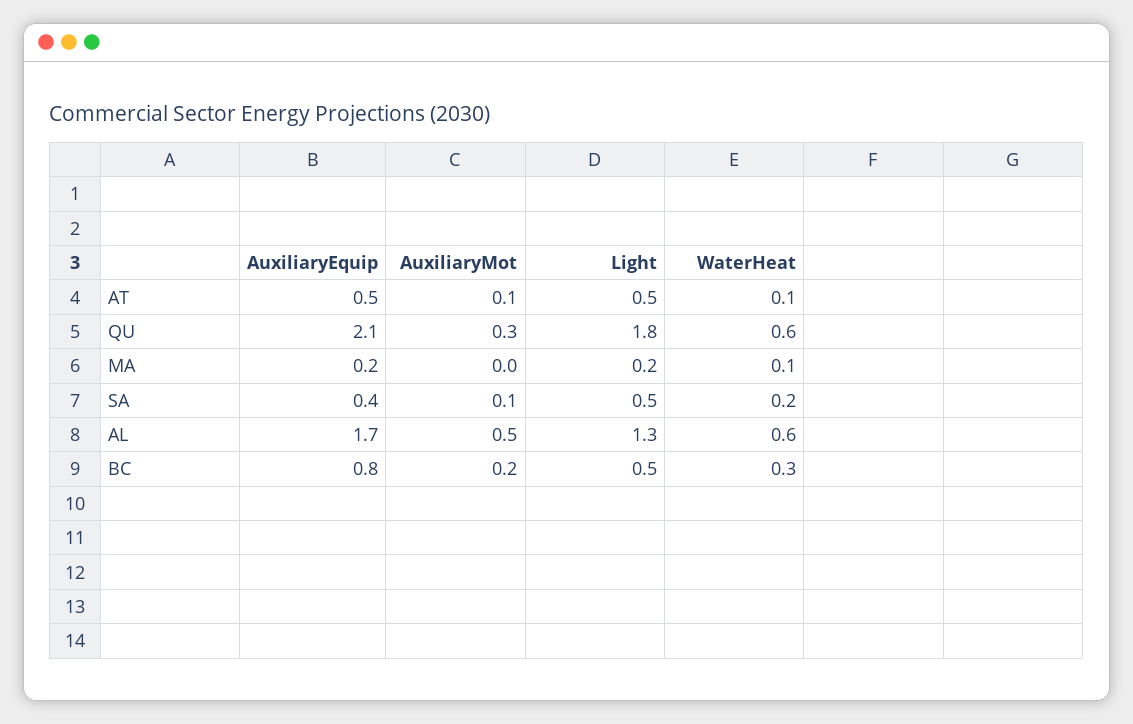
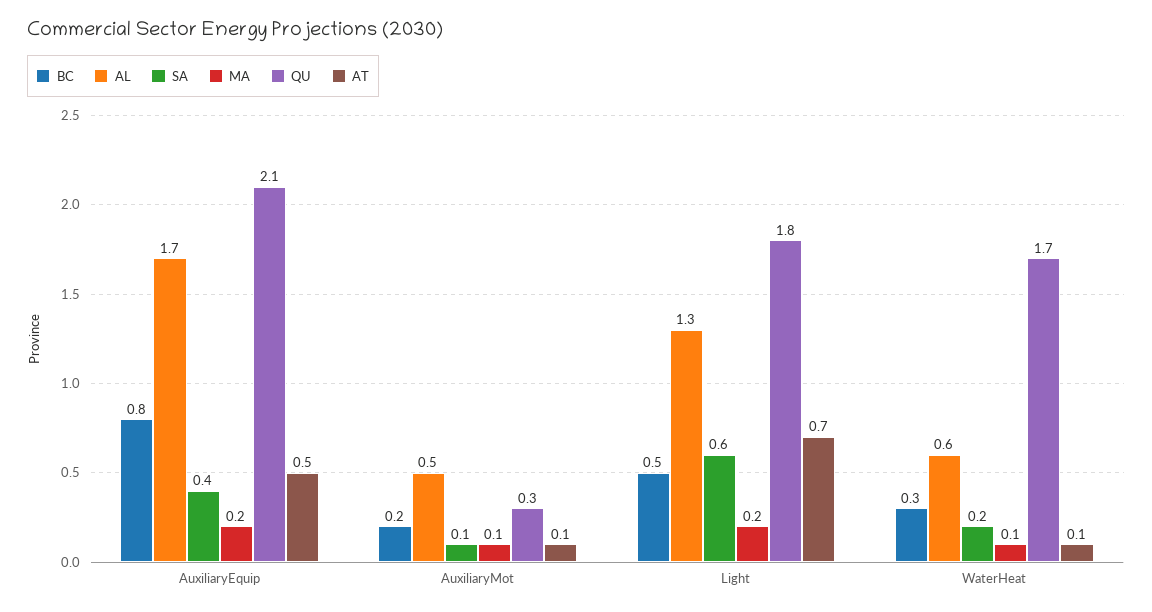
AT, Light: 0.5 -> 0.7
QU, WaterHeat: 0.6 -> 1.7
MA, AuxiliaryMot: 0 -> 0.1
SA, Light: 0.5 -> 0.6

